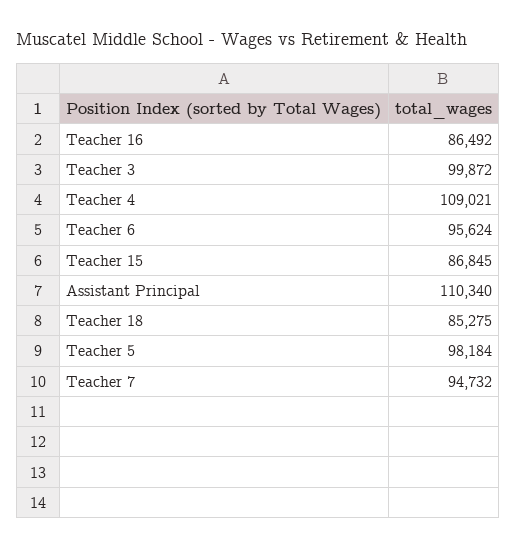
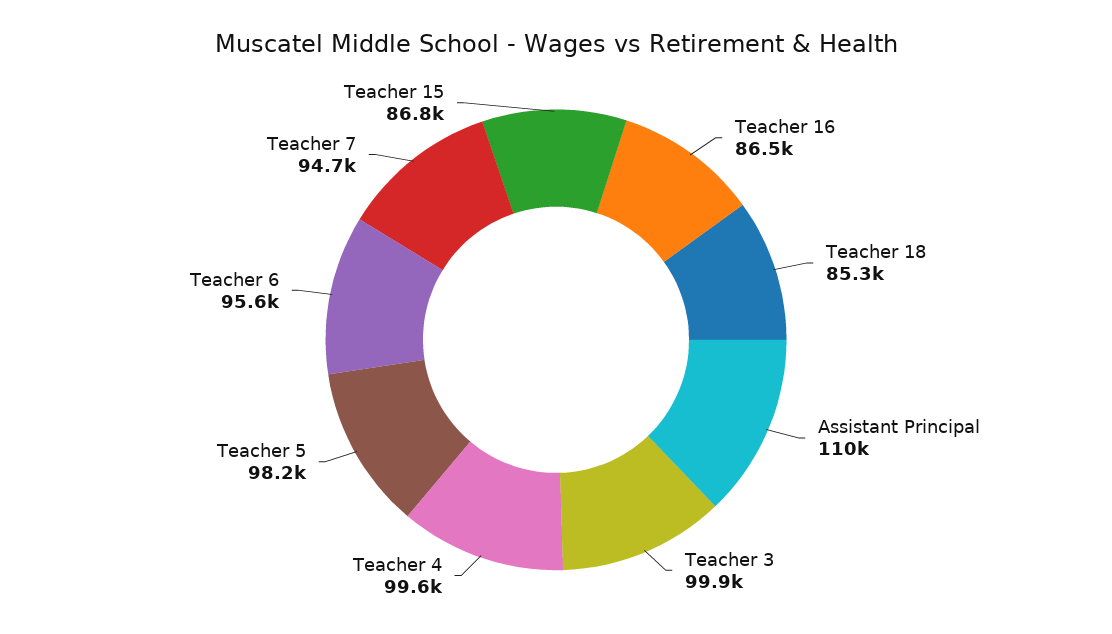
Teacher 4: 109021 -> 99600

